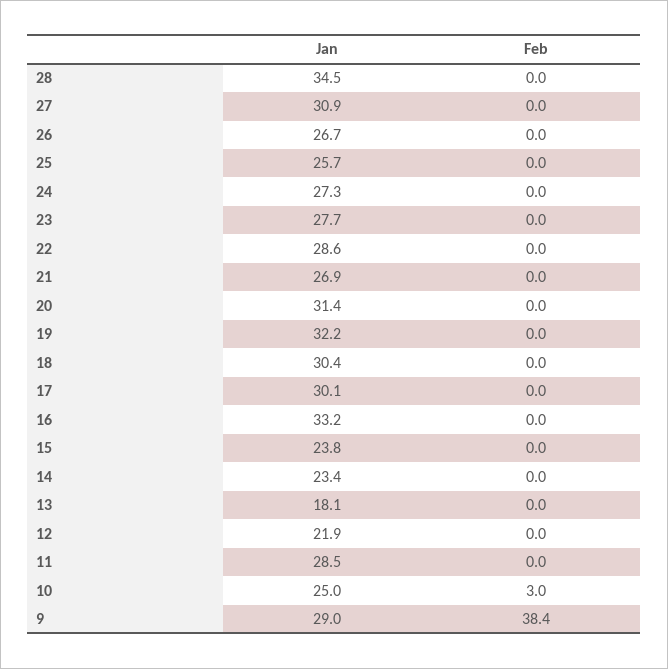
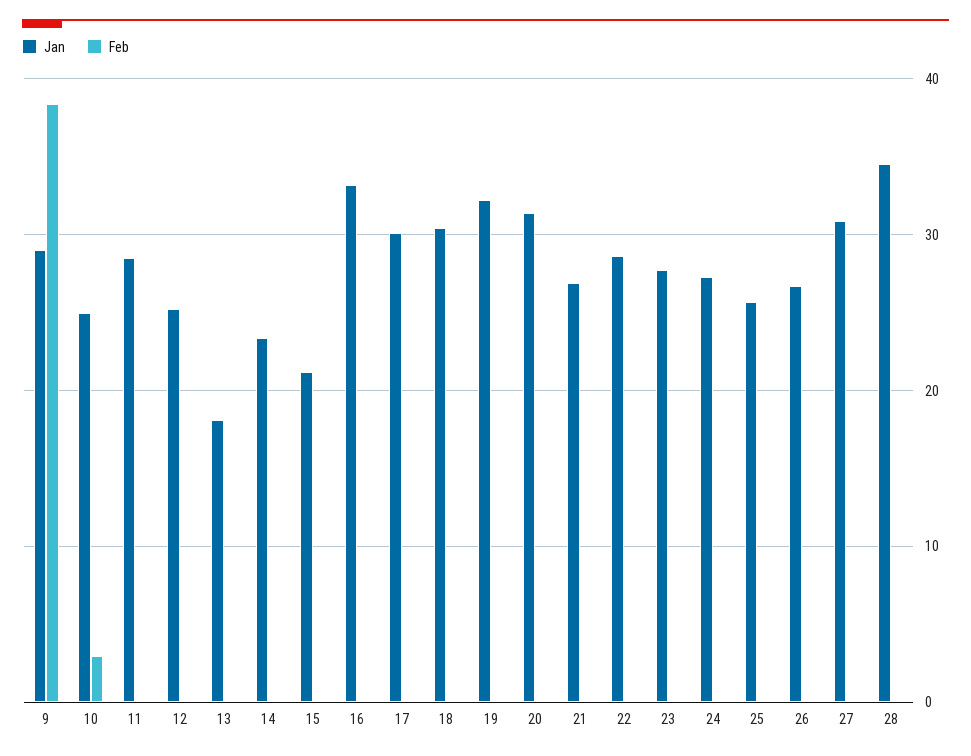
Jan, 15: 23.8 -> 21
Jan, 12: 21.9 -> 25

